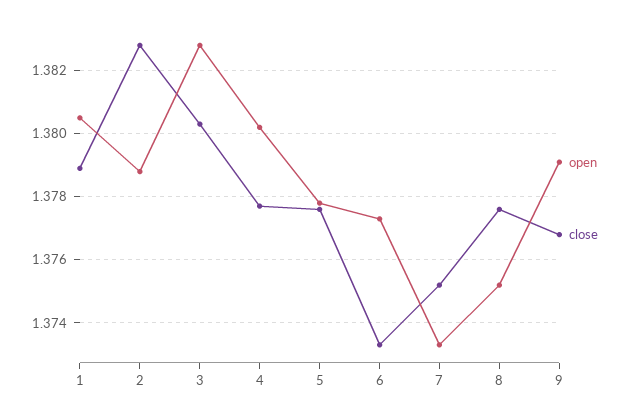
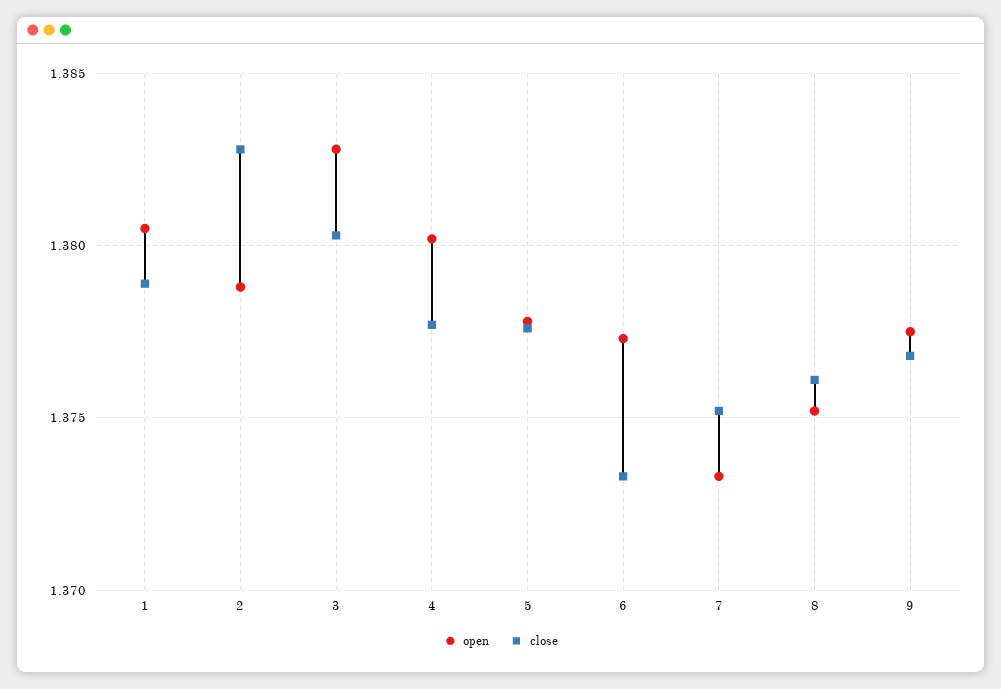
close, 8: 1.3775 -> 1.376
open, 9: 1.379 -> 1.3775

